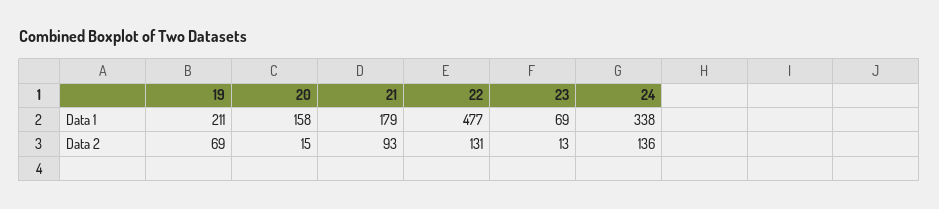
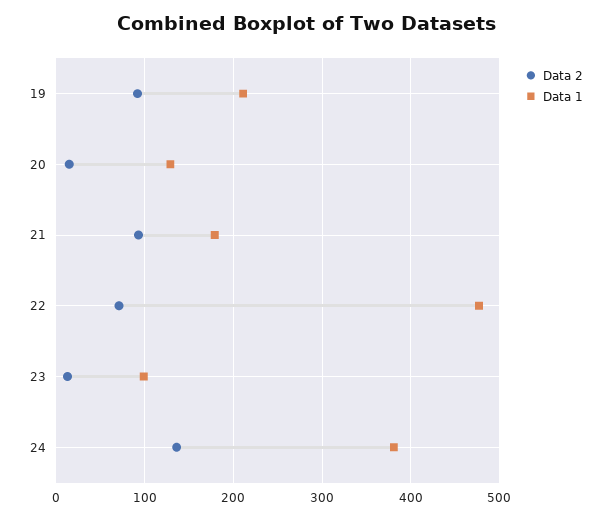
Data 1, 20: 158 -> 130
Data 1, 23: 69 -> 100
Data 1, 24: 338 -> 380
Data 2, 19: 69 -> 90
Data 2, 22: 131 -> 70

